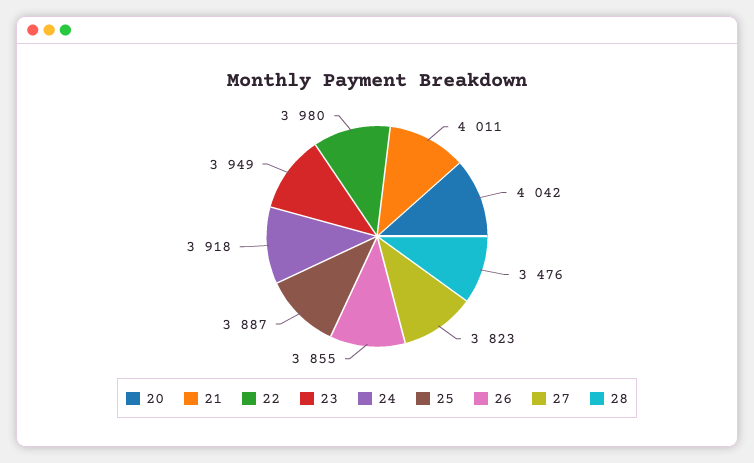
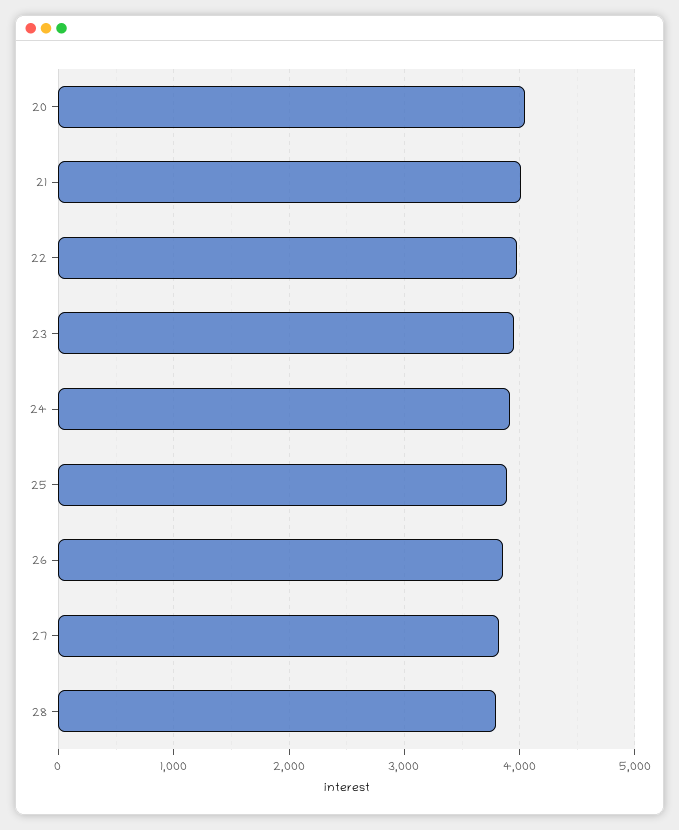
28: 3476 -> 3800

